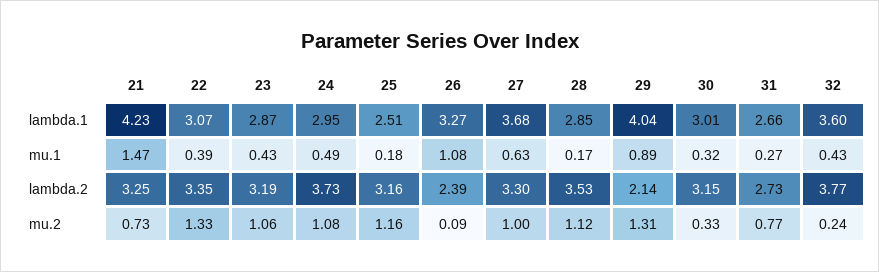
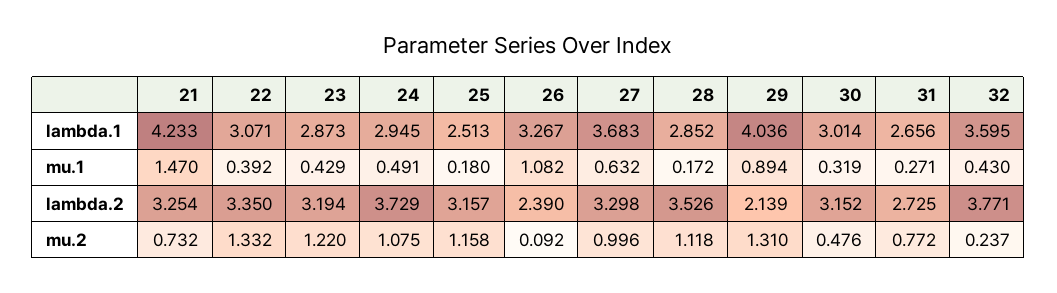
23, mu.2: 1.06 -> 1.22
30, mu.2: 0.33 -> 0.476

